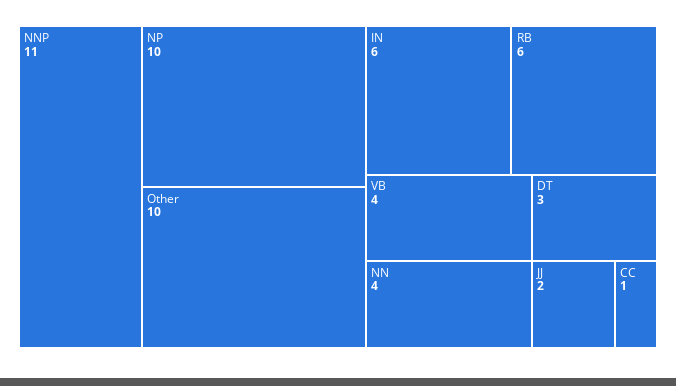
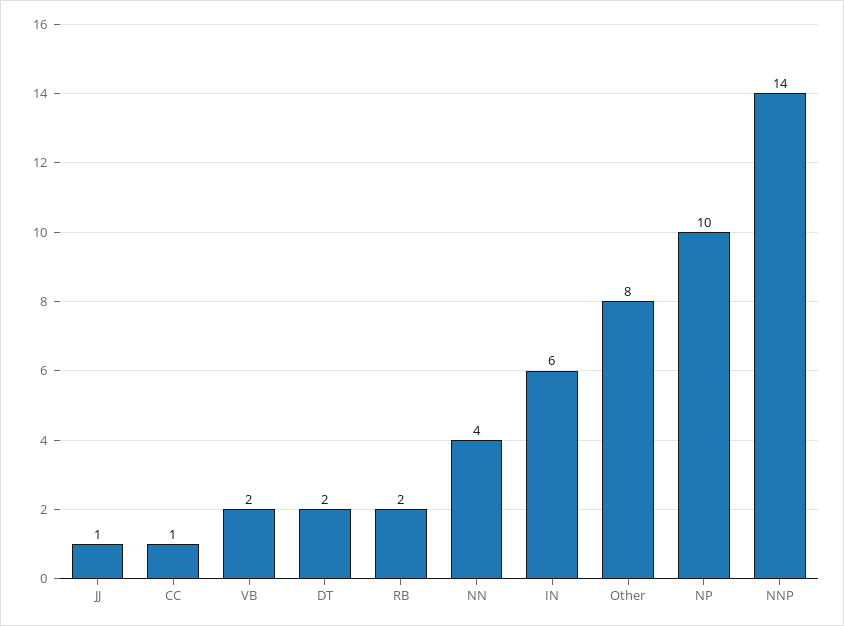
NNP: 11 -> 14
Other: 10 -> 8
RB: 6 -> 2
VB: 4 -> 2
DT: 3 -> 2
JJ: 2 -> 1

